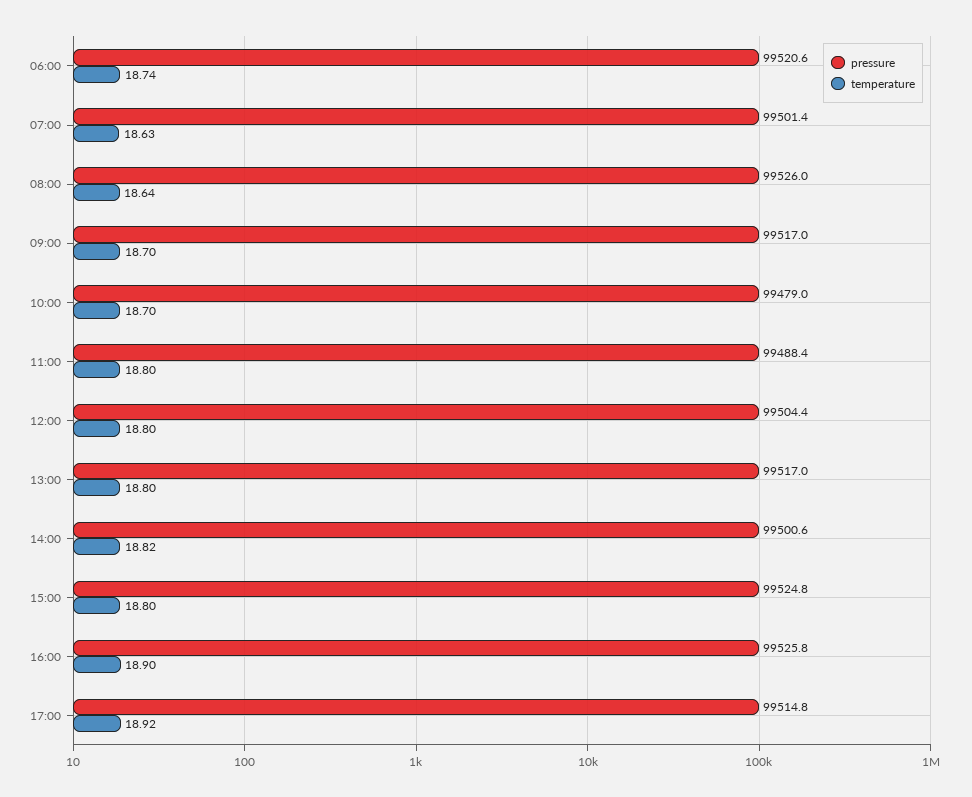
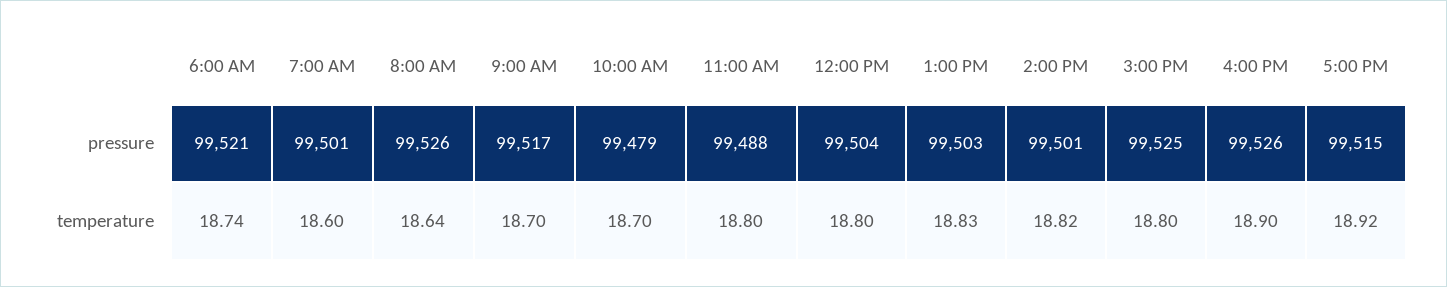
temperature, 07:00: 18.63 -> 18.6
pressure, 13:00: 99517 -> 99503
temperature, 13:00: 18.8 -> 18.83

